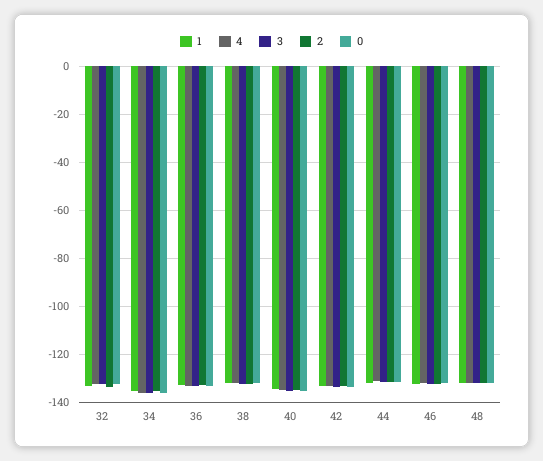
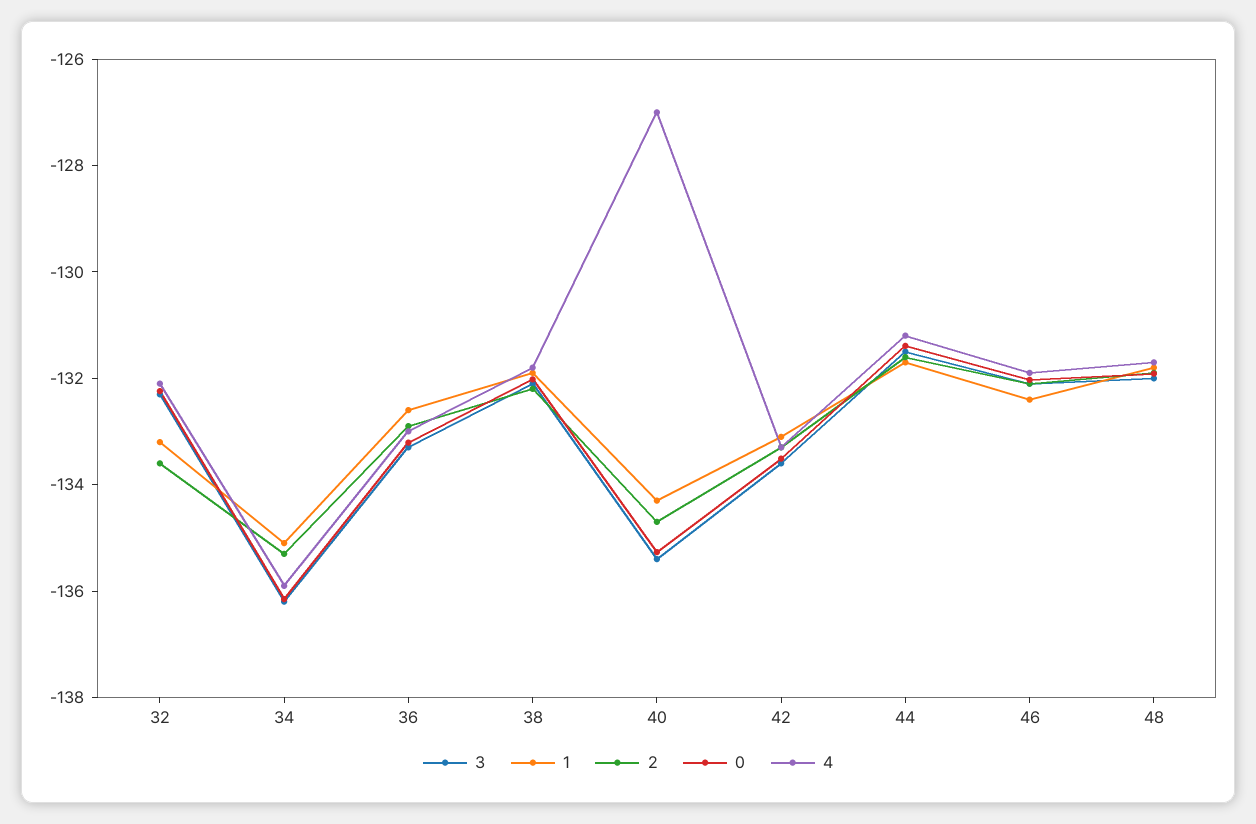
4, 40: -135 -> -127

